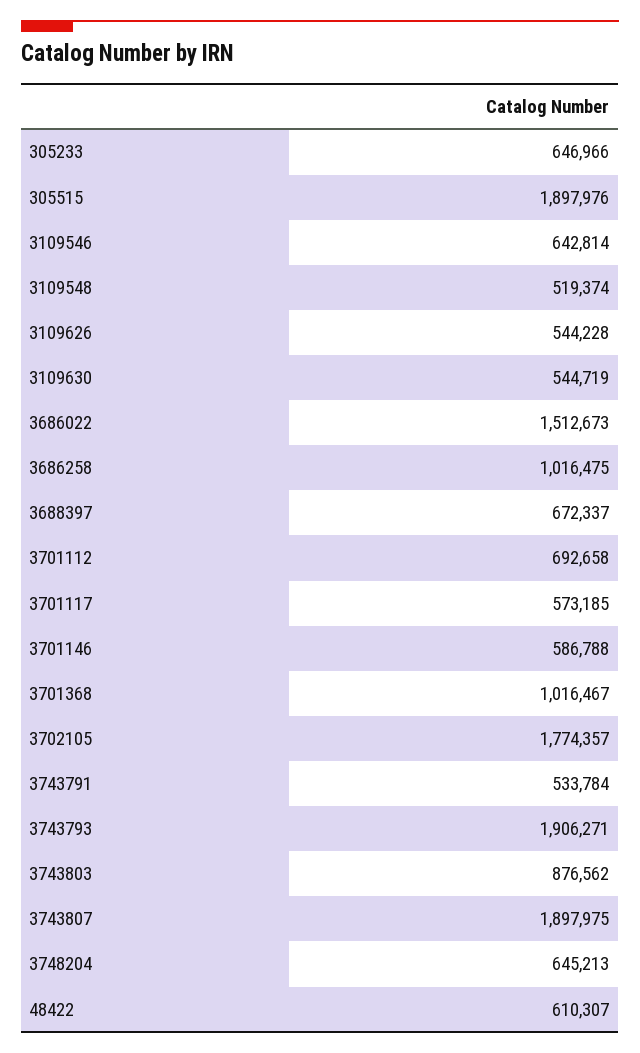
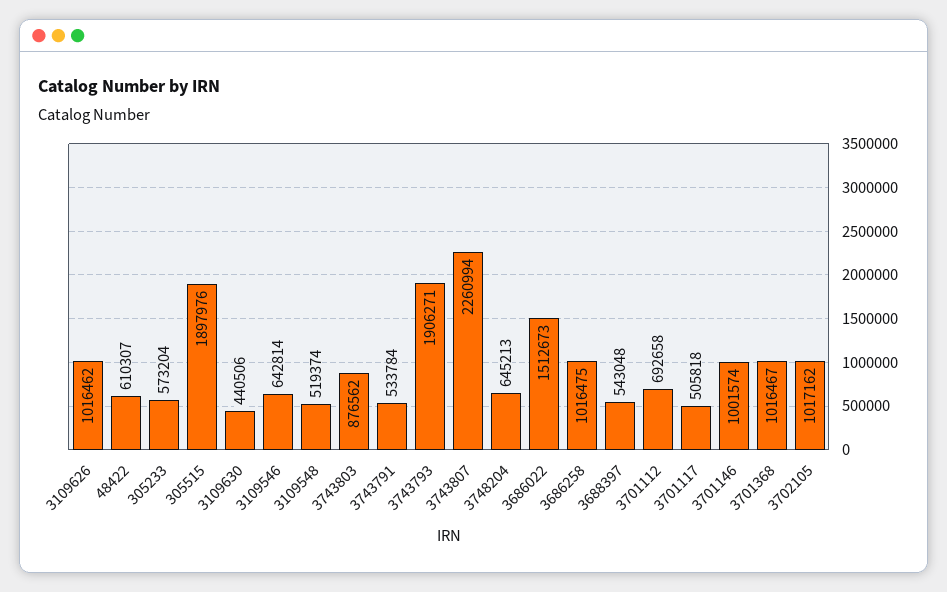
305233: 646966 -> 573204
3109626: 544228 -> 1016462
3109630: 544719 -> 440506
3688397: 672337 -> 543048
3701117: 573185 -> 505818
3701146: 586788 -> 1001574
3702105: 1774357 -> 1017162
3743807: 1897975 -> 2260994

